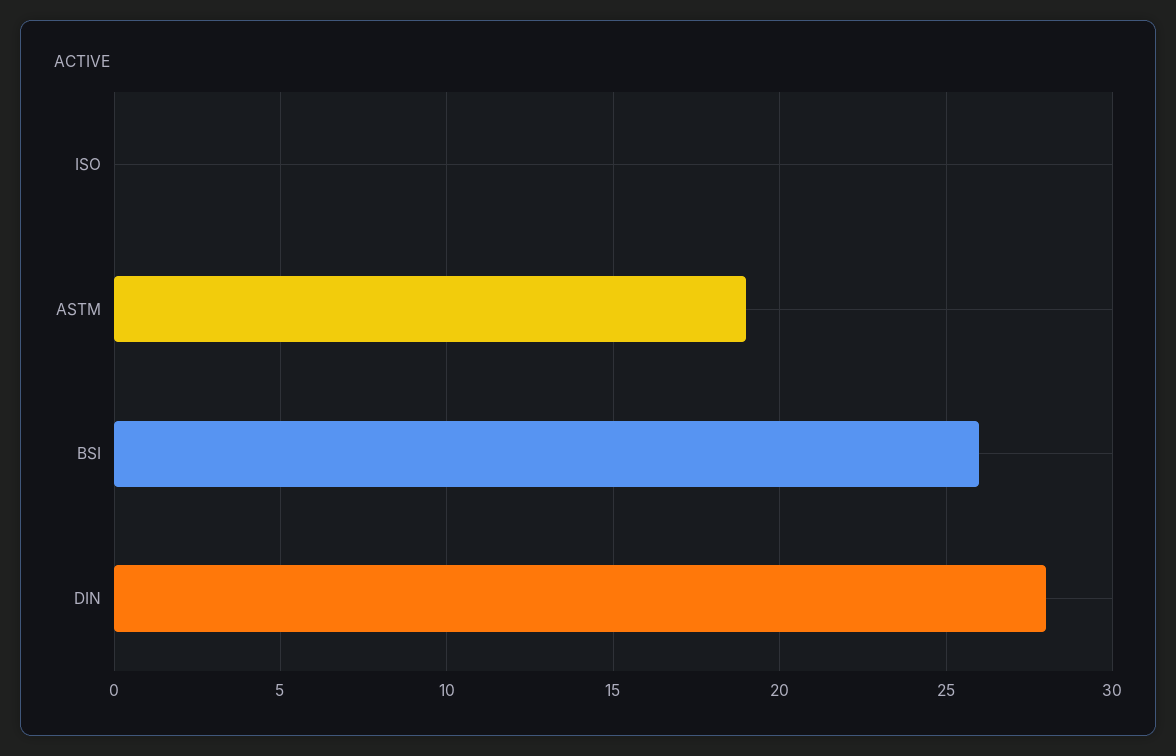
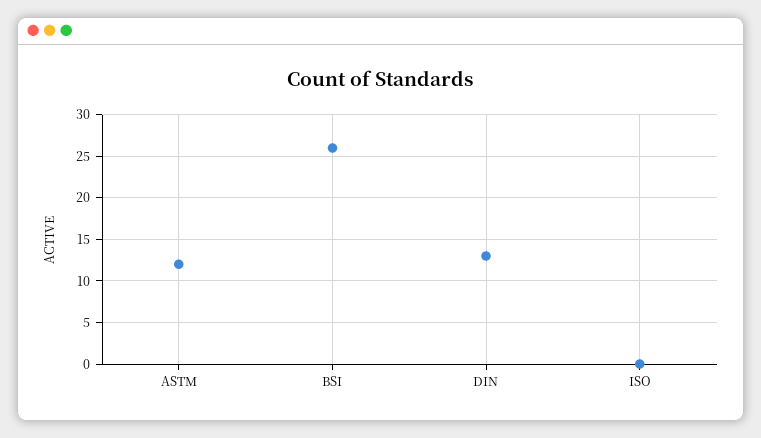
ASTM: 19 -> 12
DIN: 28 -> 13

